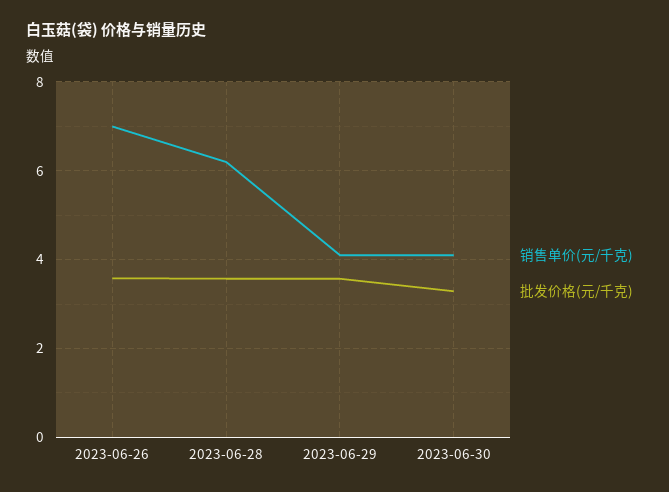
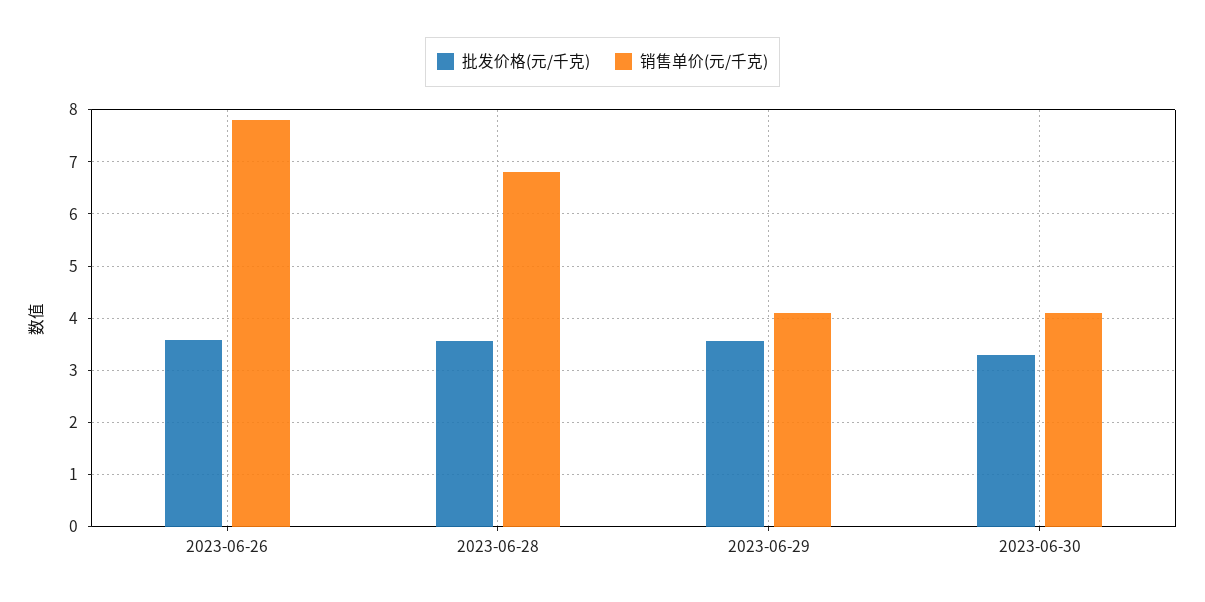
销售单价(元/千克), 2023-06-26: 7 -> 7.8
销售单价(元/千克), 2023-06-28: 6.2 -> 6.8

